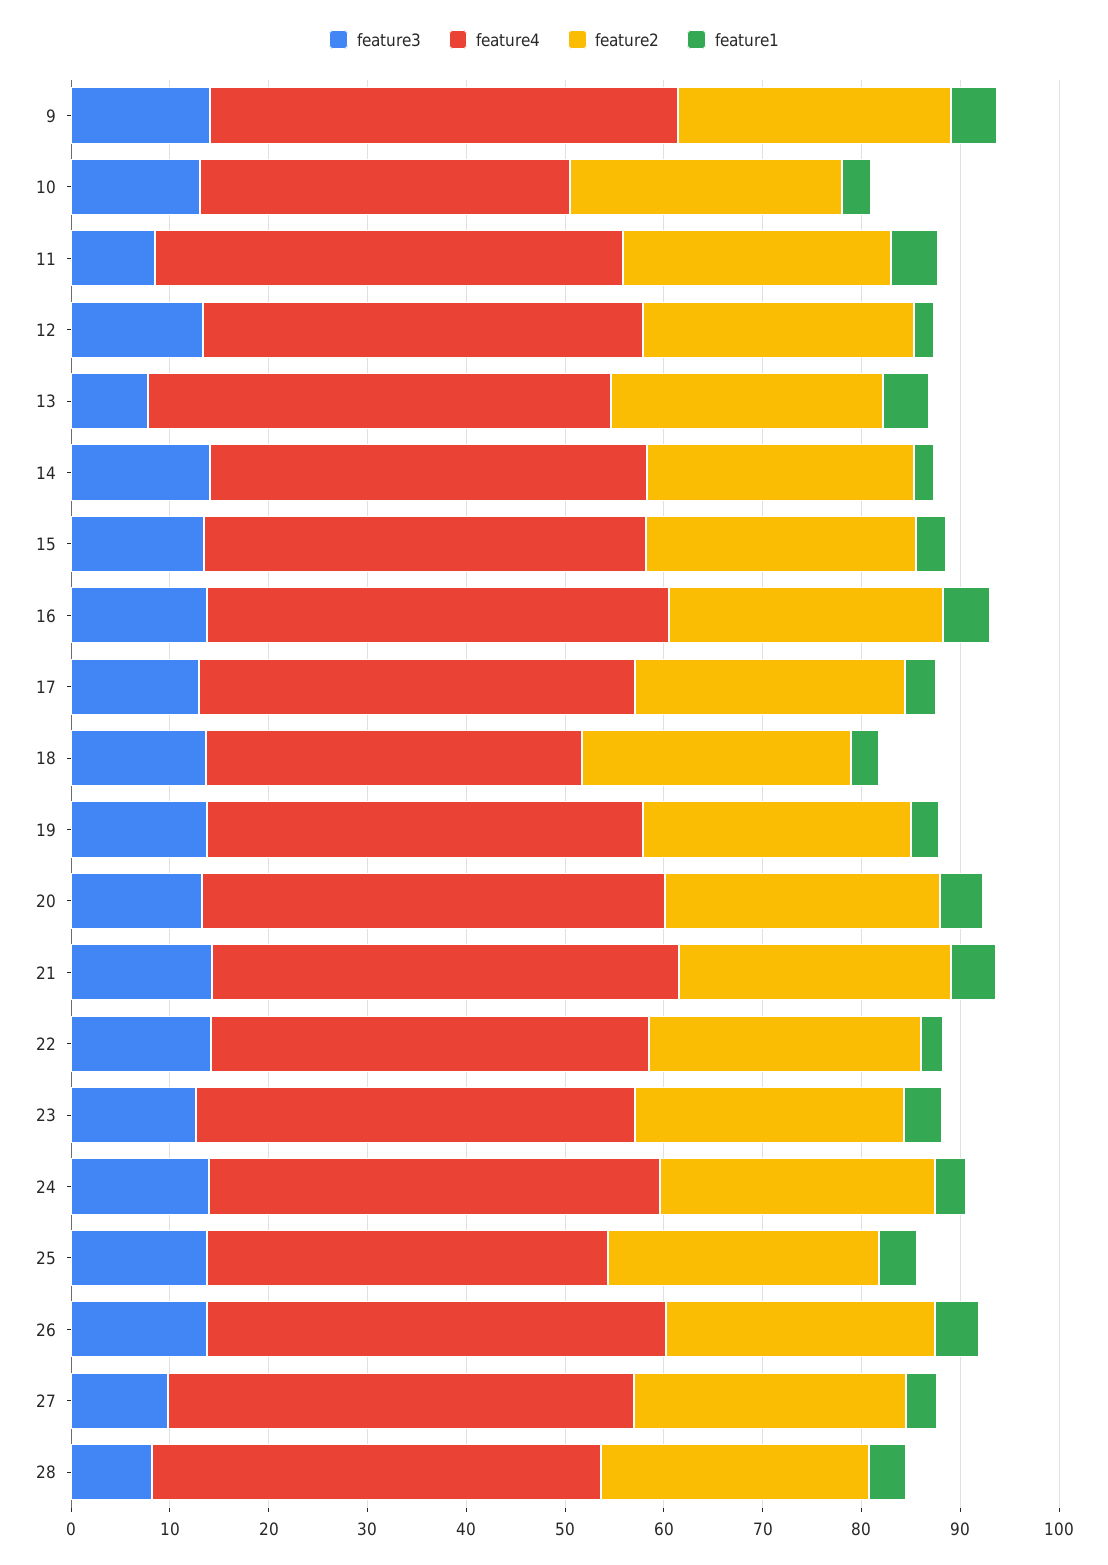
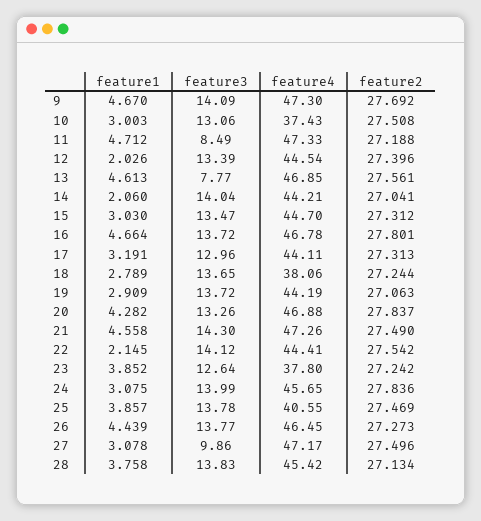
feature4, 23: 44 -> 37.8
feature3, 28: 8 -> 13.83

